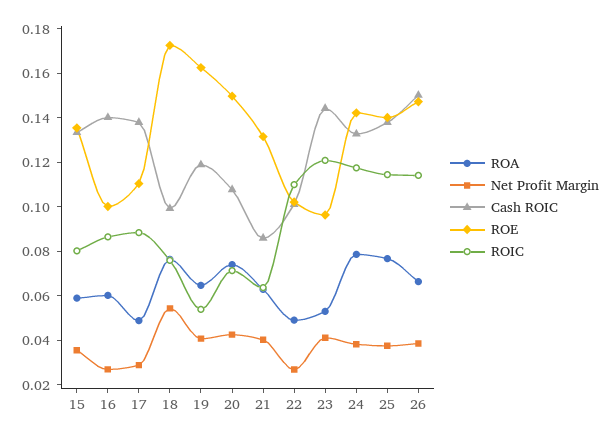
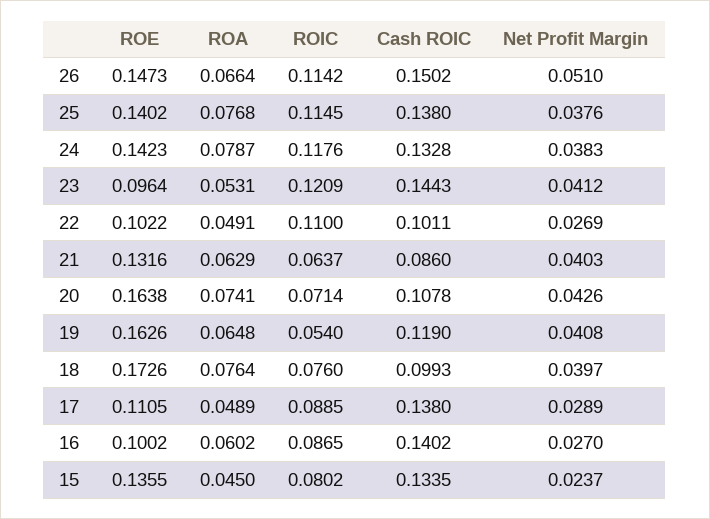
ROA, 15: 0.06 -> 0.045
Net Profit Margin, 15: 0.035 -> 0.0237
Net Profit Margin, 18: 0.055 -> 0.0397
ROE, 20: 0.15 -> 0.1638
Net Profit Margin, 26: 0.04 -> 0.051

